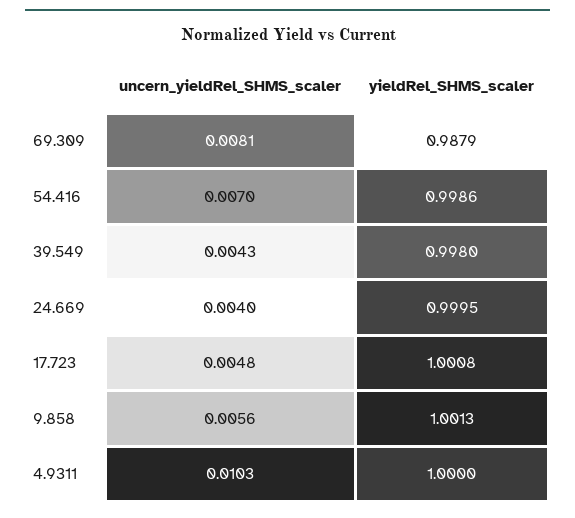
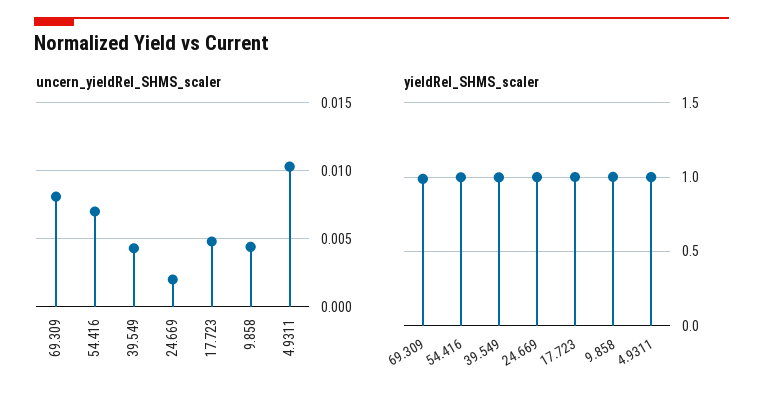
uncern_yieldRel_SHMS_scaler, 24.669: 0.004 -> 0.002
uncern_yieldRel_SHMS_scaler, 9.858: 0.0056 -> 0.0045

